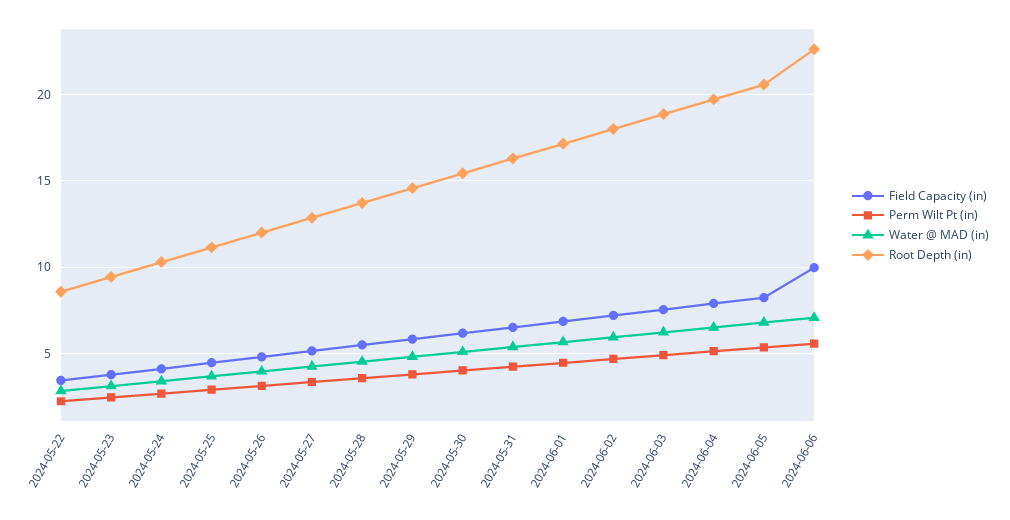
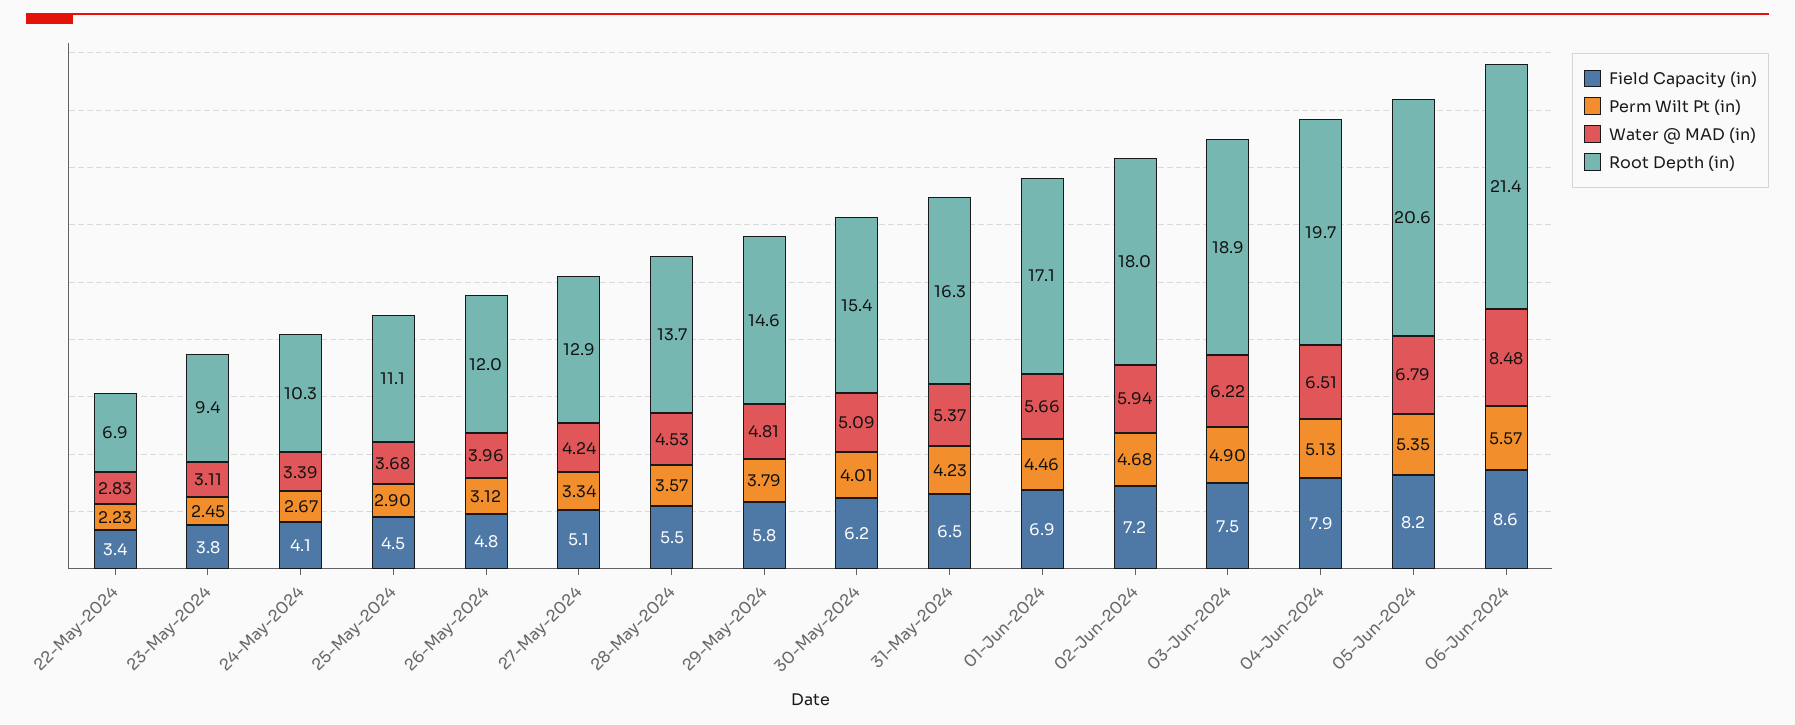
Root Depth (in), 2024-05-22: 8.5 -> 6.9
Field Capacity (in), 2024-06-06: 10 -> 8.6
Water @ MAD (in), 2024-06-06: 7 -> 8.48
Root Depth (in), 2024-06-06: 22.5 -> 21.4

